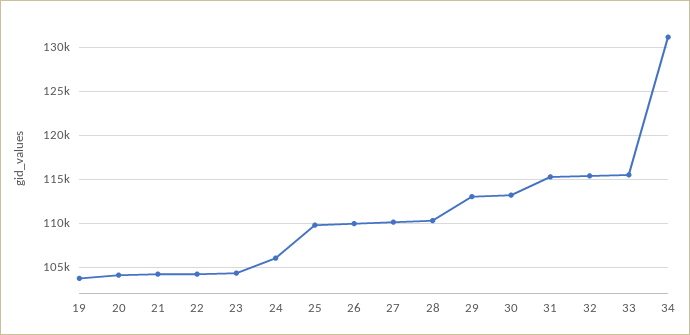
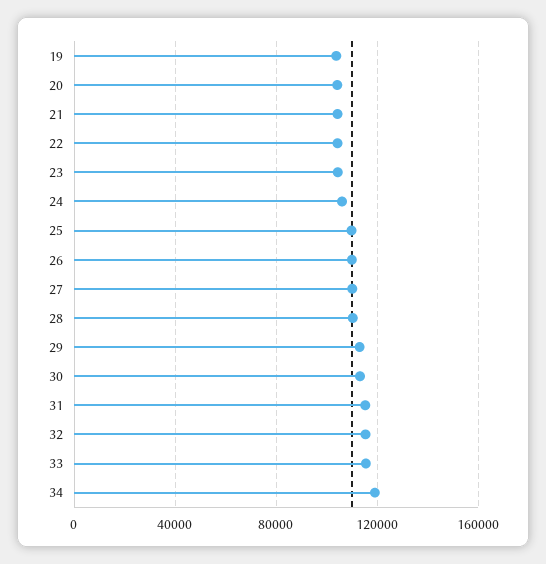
34: 131000 -> 120000

